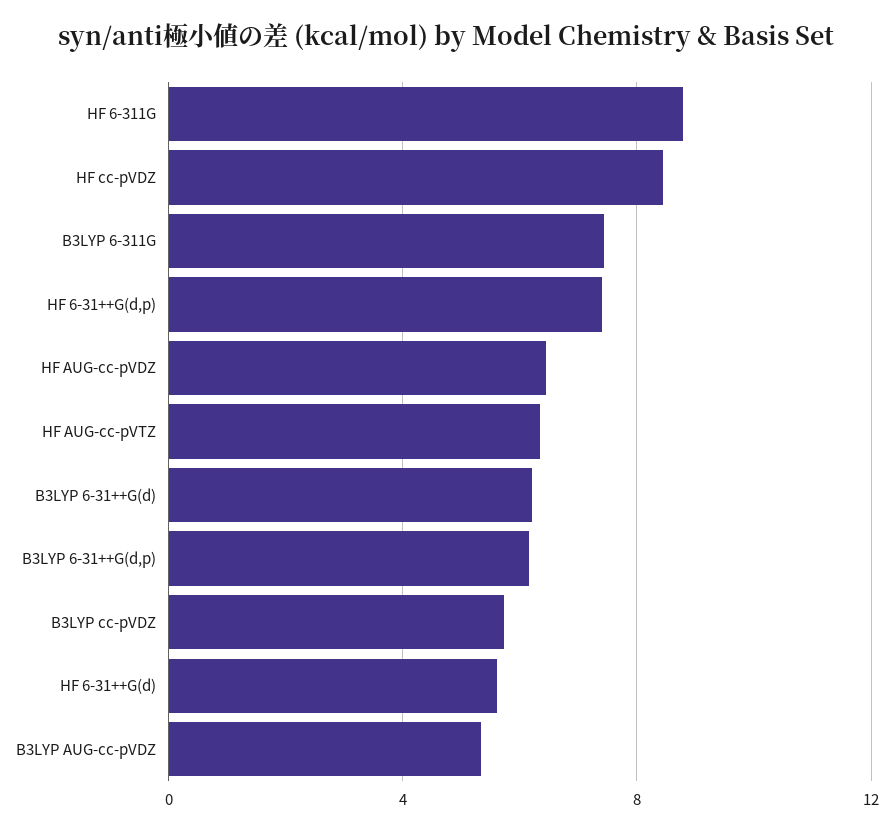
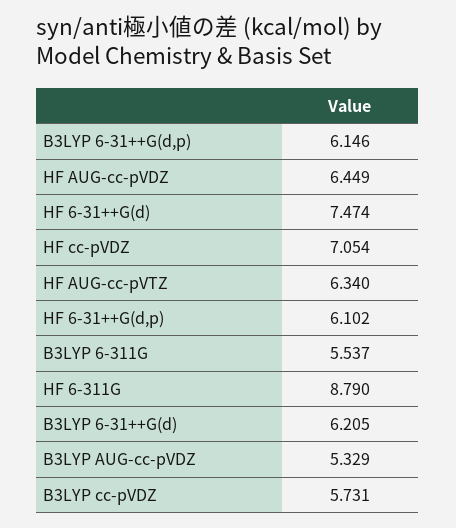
HF cc-pVDZ: 8.5 -> 7.054
B3LYP 6-311G: 7.5 -> 5.537
HF 6-31++G(d,p): 7.5 -> 6.102
HF 6-31++G(d): 5.5 -> 7.474

